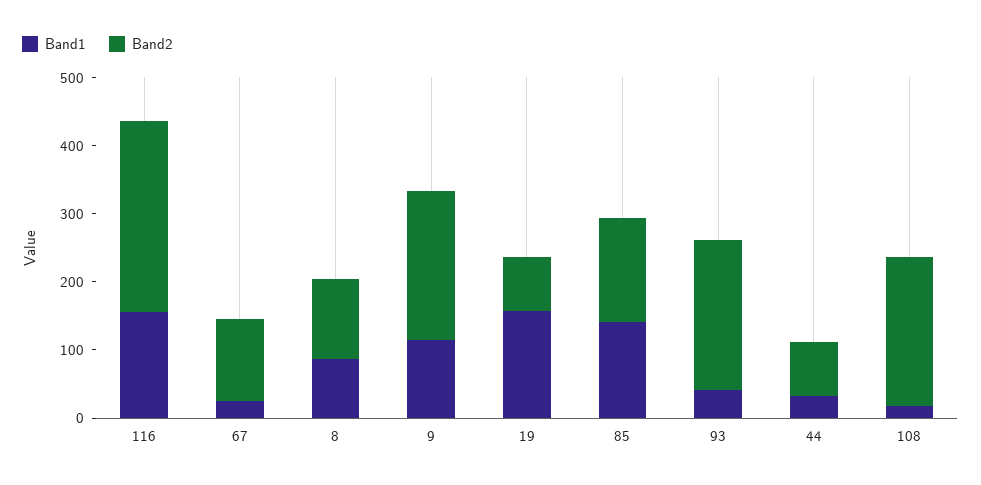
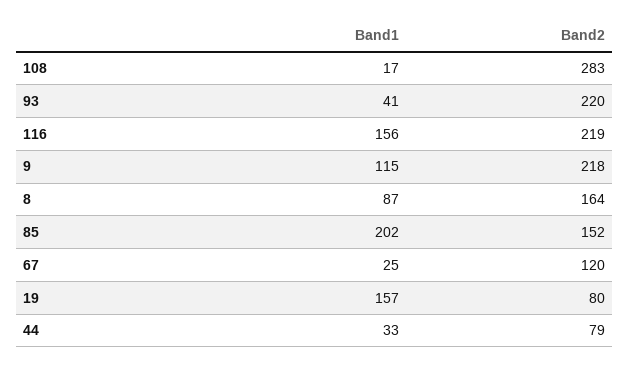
Band2, 116: 280 -> 219
Band2, 8: 120 -> 164
Band1, 85: 140 -> 202
Band2, 108: 220 -> 283

